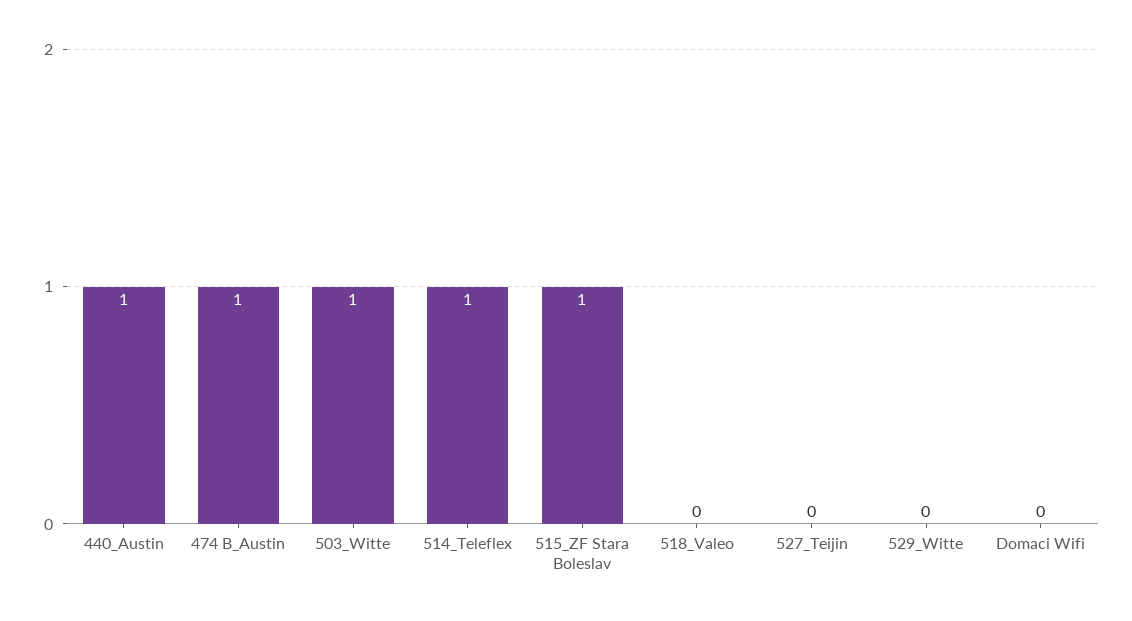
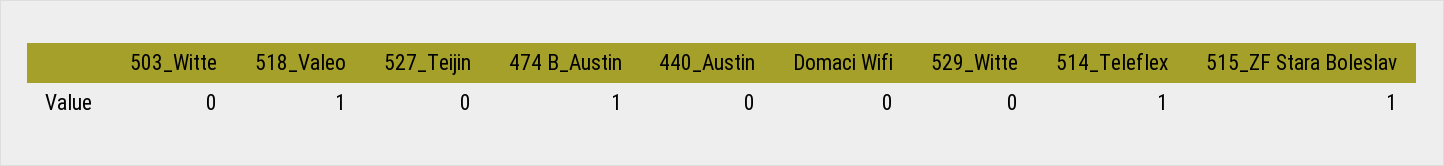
440_Austin: 1 -> 0
503_Witte: 1 -> 0
518_Valeo: 0 -> 1

